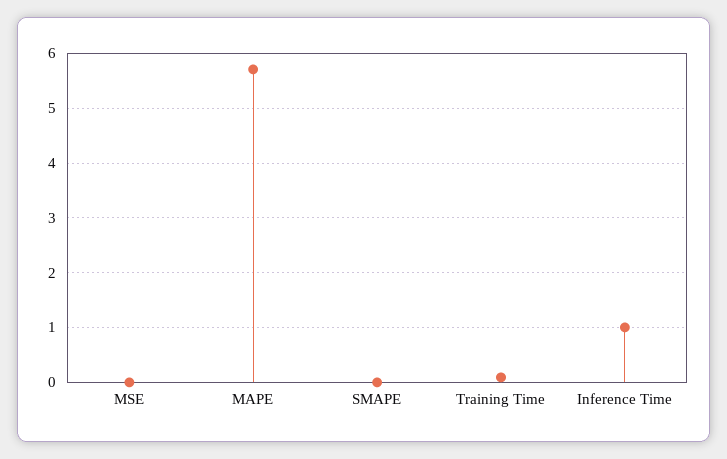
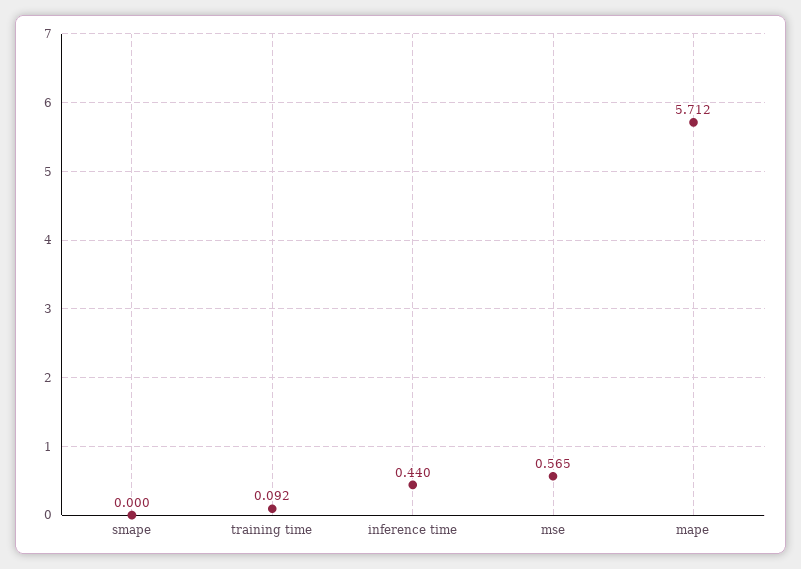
MSE: 0 -> 0.565
Inference Time: 1 -> 0.44

